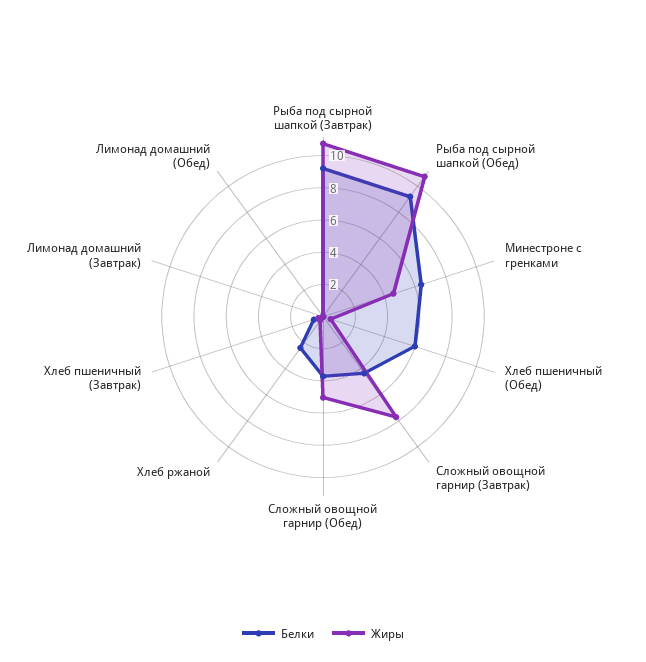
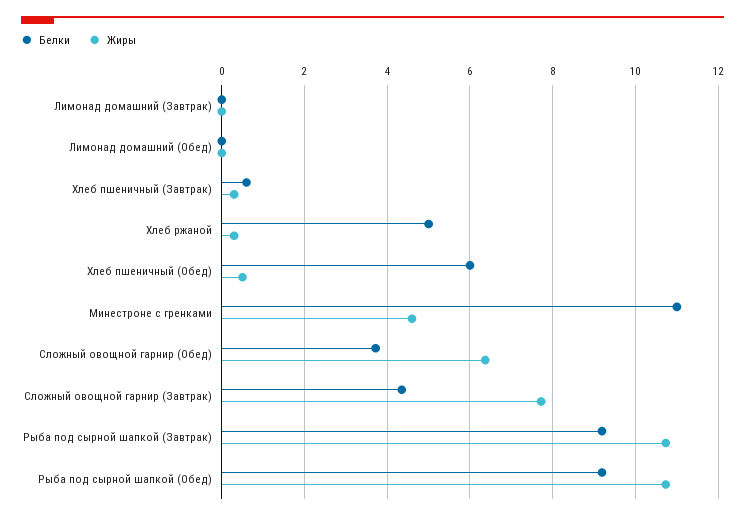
Белки, Минестроне с гренками: 6.5 -> 11
Жиры, Сложный овощной гарнир (Обед): 5 -> 6.4
Белки, Хлеб ржаной: 2.5 -> 5

